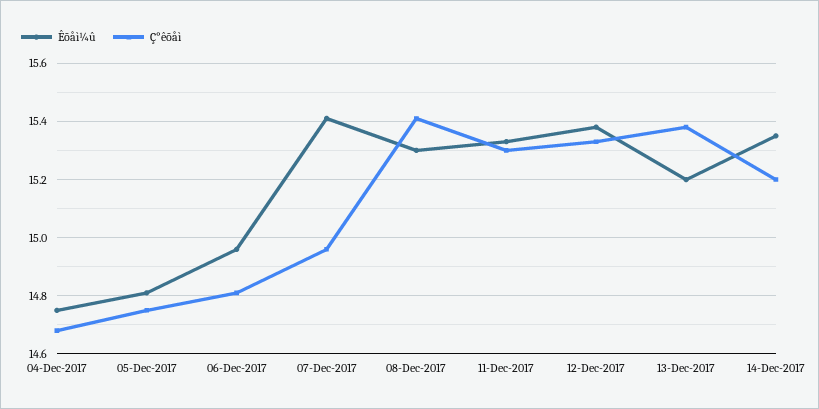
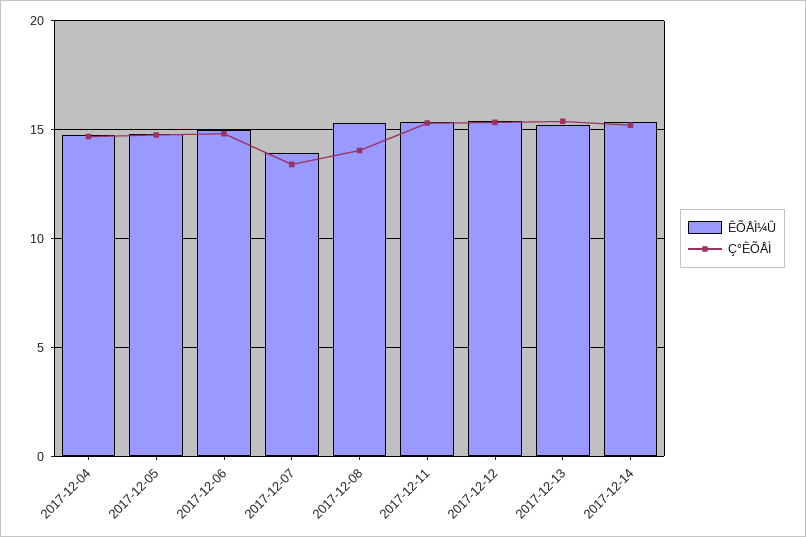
Êõåì¼û, 07-Dec-2017: 15.4 -> 14
Ç°êõåì, 07-Dec-2017: 14.95 -> 13.5
Ç°êõåì, 08-Dec-2017: 15.4 -> 14

